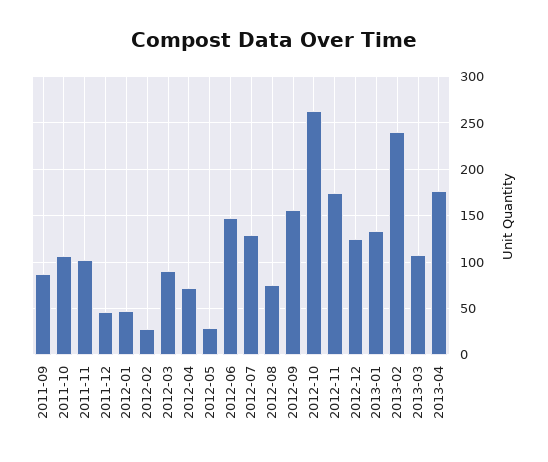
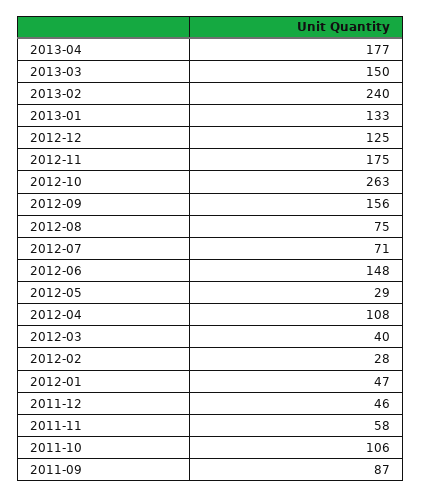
2011-11: 100 -> 58
2012-03: 90 -> 40
2012-04: 70 -> 108
2012-07: 130 -> 71
2013-03: 110 -> 150

